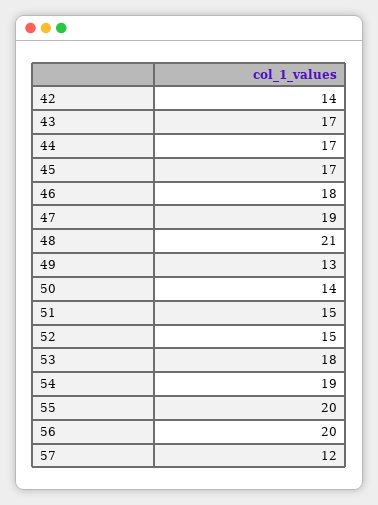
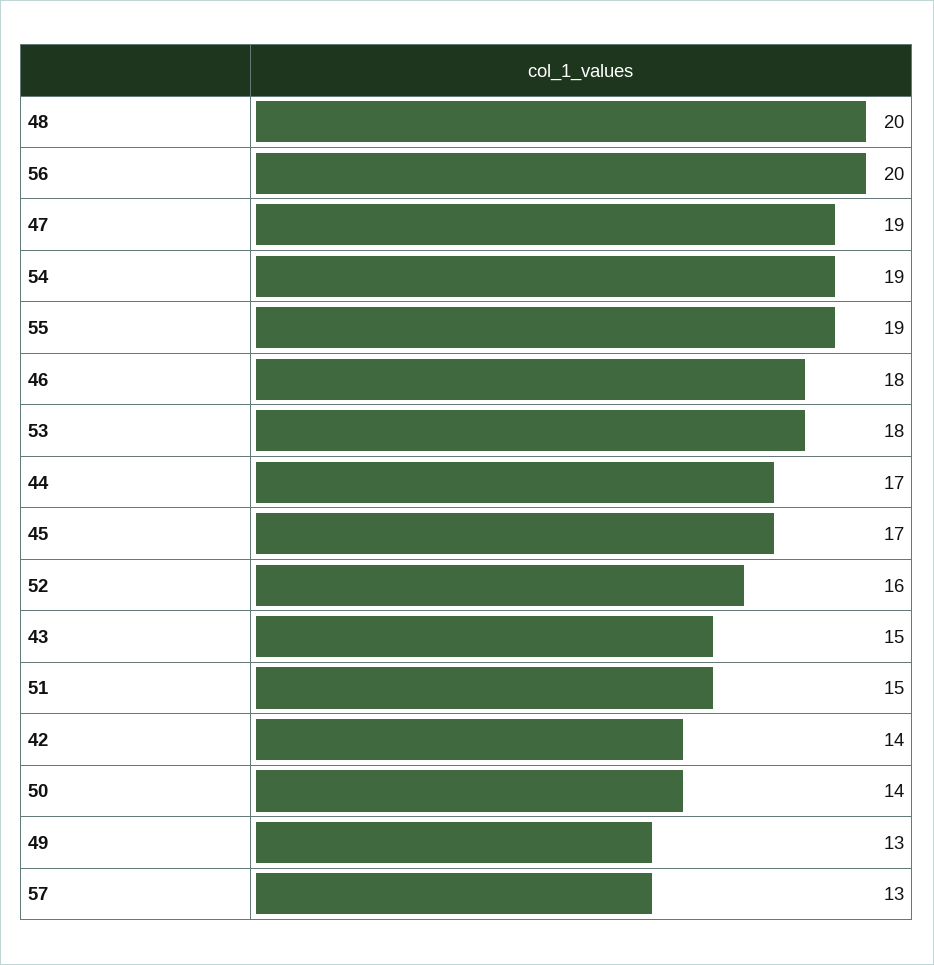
43: 17 -> 15
48: 21 -> 20
52: 15 -> 16
55: 20 -> 19
57: 12 -> 13

